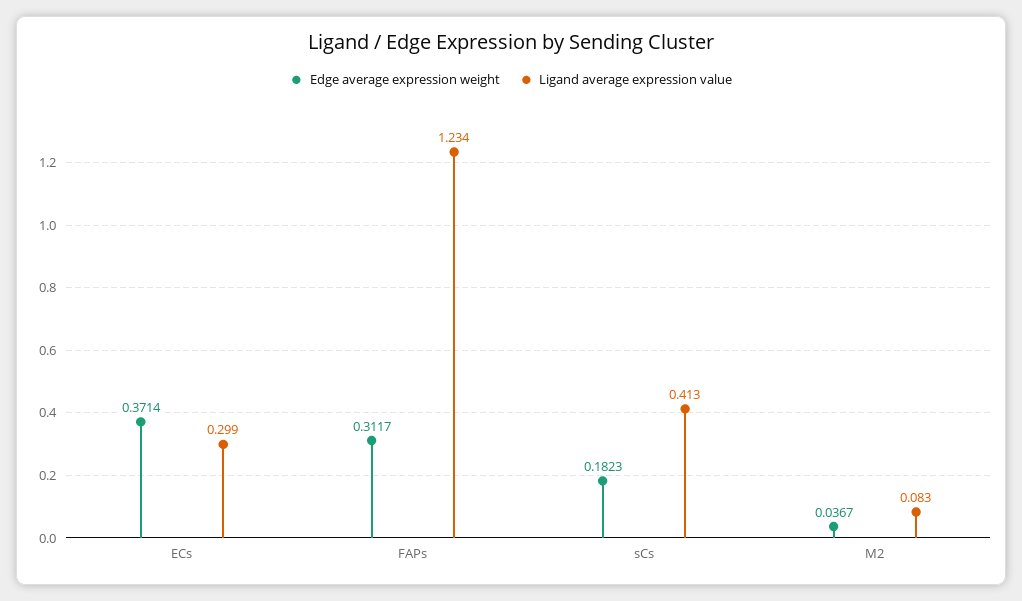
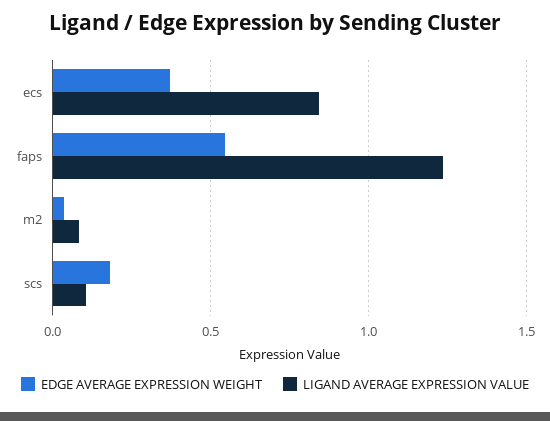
Ligand average expression value, ECs: 0.299 -> 0.85
Edge average expression weight, FAPs: 0.3117 -> 0.55
Ligand average expression value, sCs: 0.413 -> 0.1

